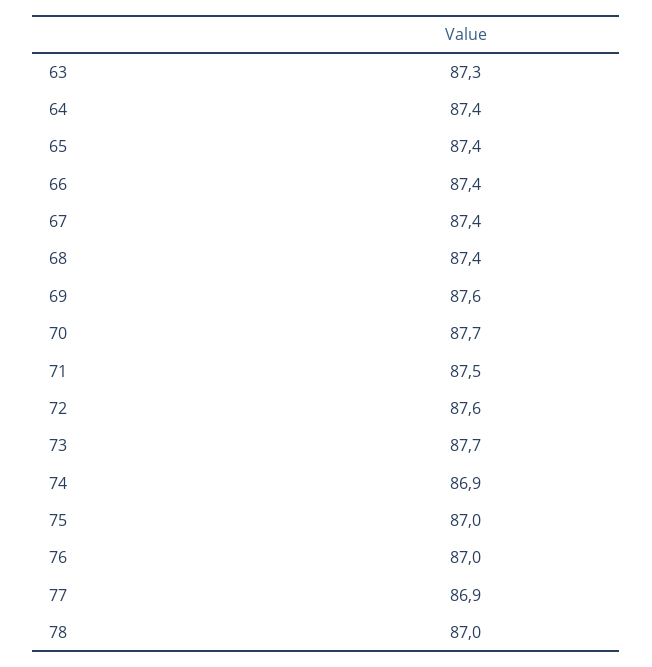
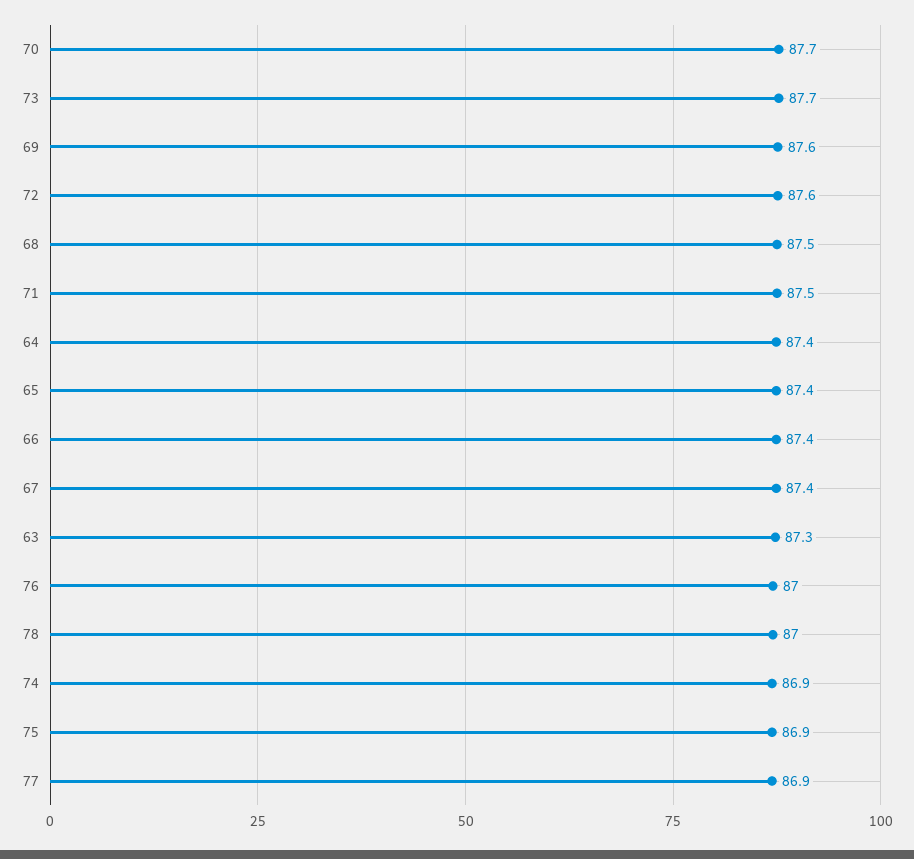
68: 87.4 -> 87.5
75: 87 -> 86.9

